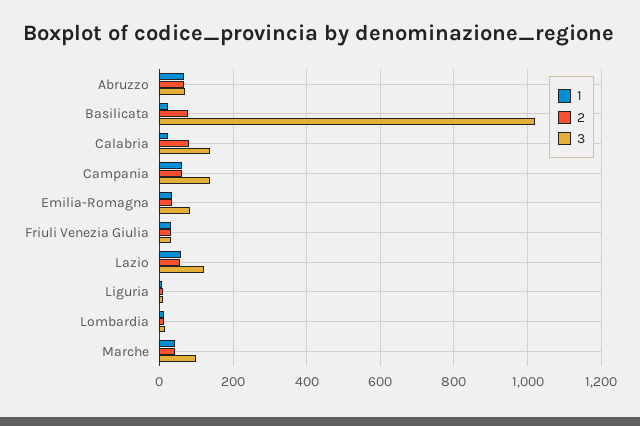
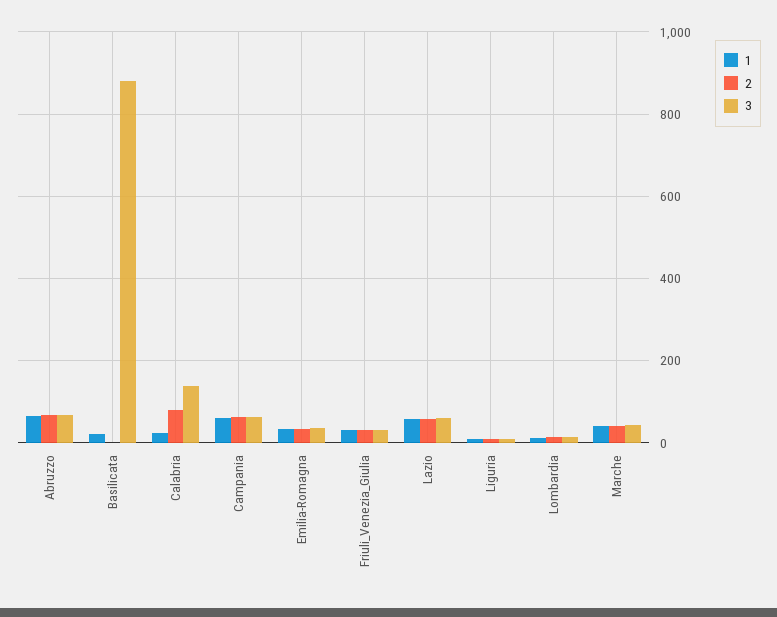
2, Basilicata: 80 -> 0
3, Basilicata: 1020 -> 880
3, Campania: 140 -> 60
3, Emilia-Romagna: 80 -> 40
3, Lazio: 120 -> 60
3, Marche: 100 -> 40

